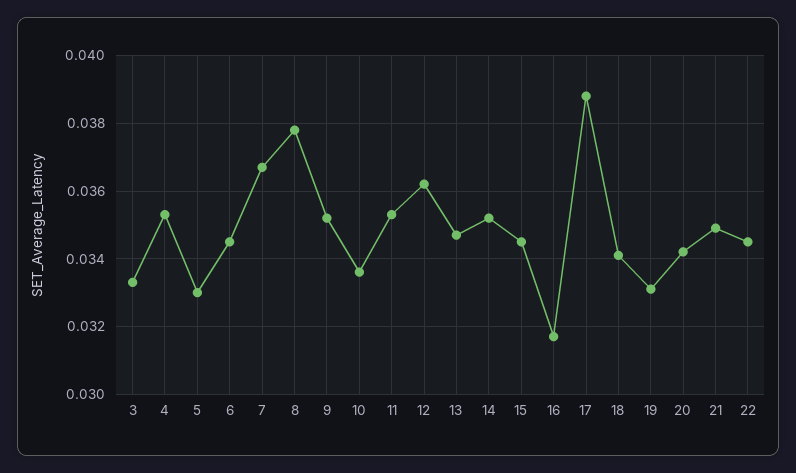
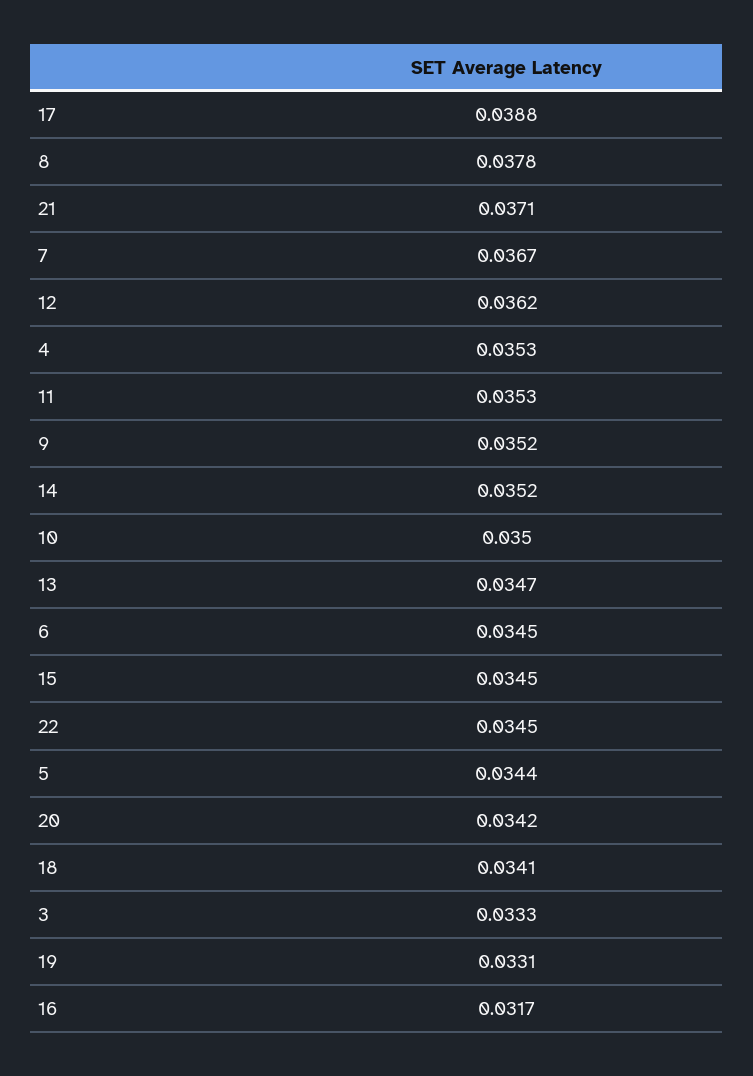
5: 0.033 -> 0.0344
10: 0.0335 -> 0.035
21: 0.035 -> 0.0371

